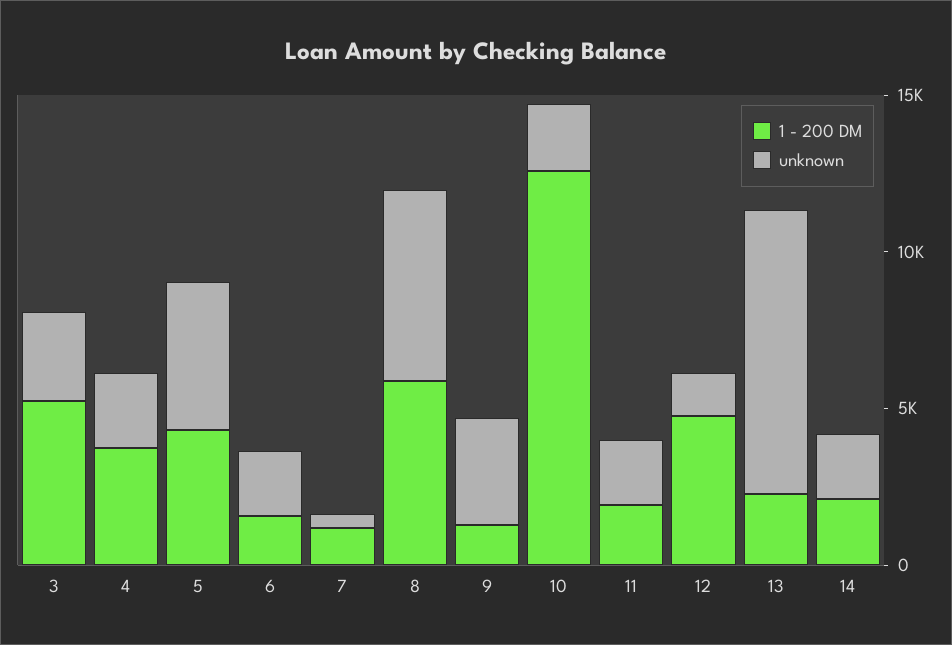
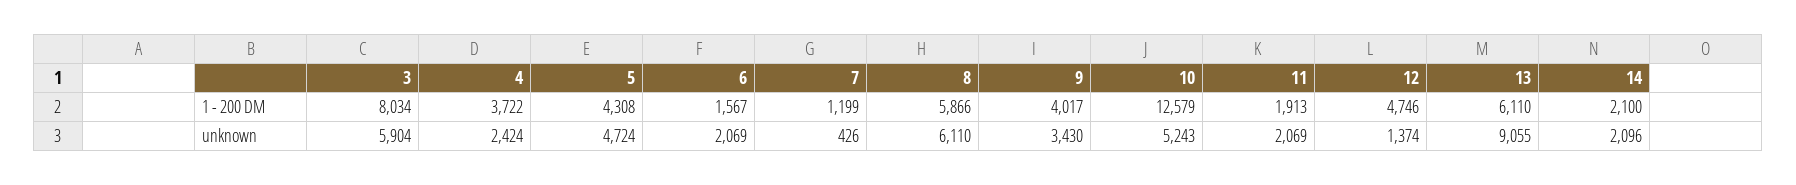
1 - 200 DM, 3: 5000 -> 8034
unknown, 3: 3000 -> 5904
1 - 200 DM, 9: 1000 -> 4017
unknown, 10: 2000 -> 5243
1 - 200 DM, 13: 2000 -> 6110

